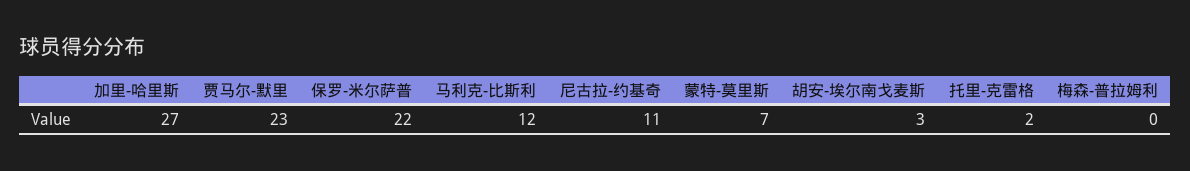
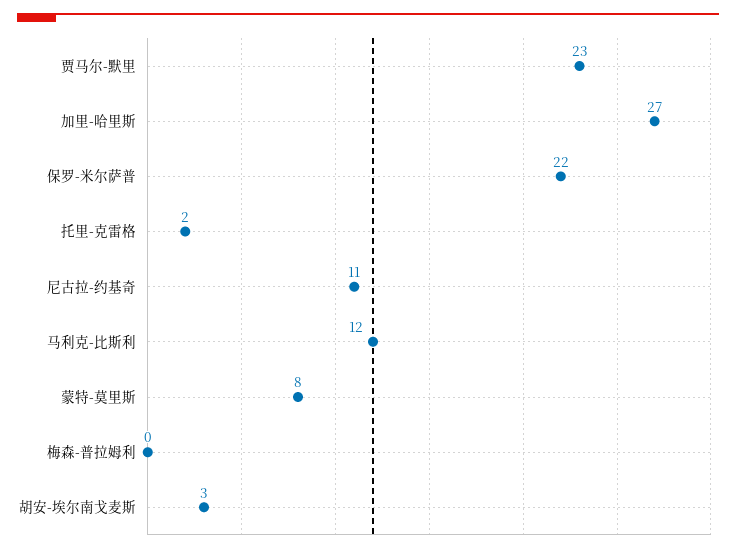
蒙特-莫里斯: 7 -> 8

